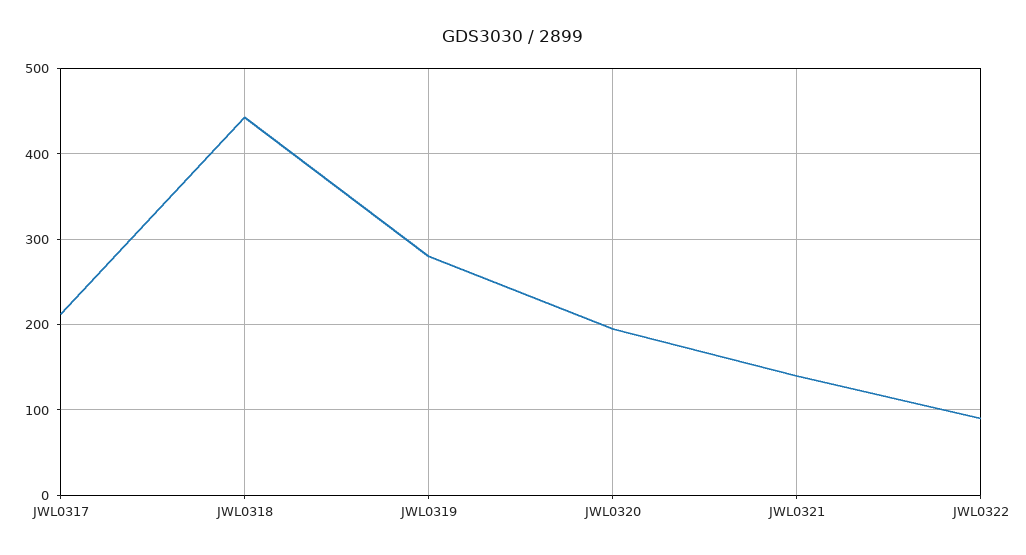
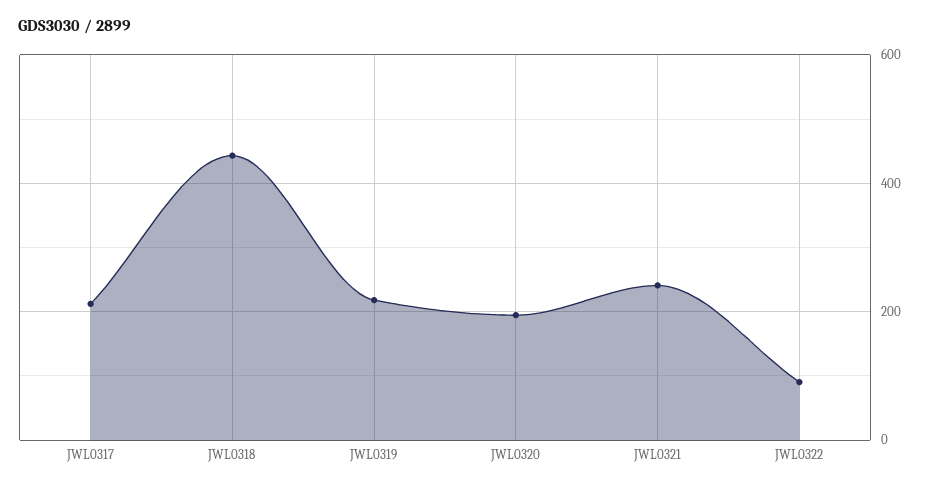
JWL0319: 280 -> 220
JWL0321: 140 -> 240

